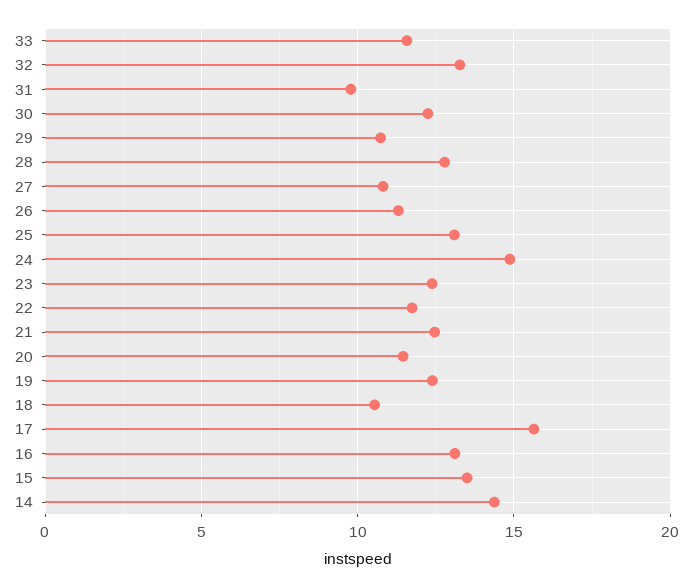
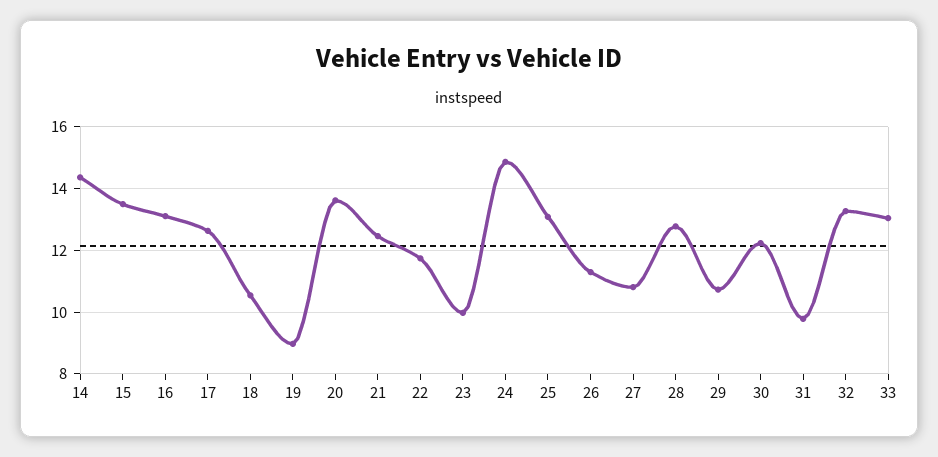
33: 11.5 -> 13
23: 12.5 -> 10
20: 11.5 -> 13.6
19: 12.5 -> 9
17: 15.5 -> 12.6

